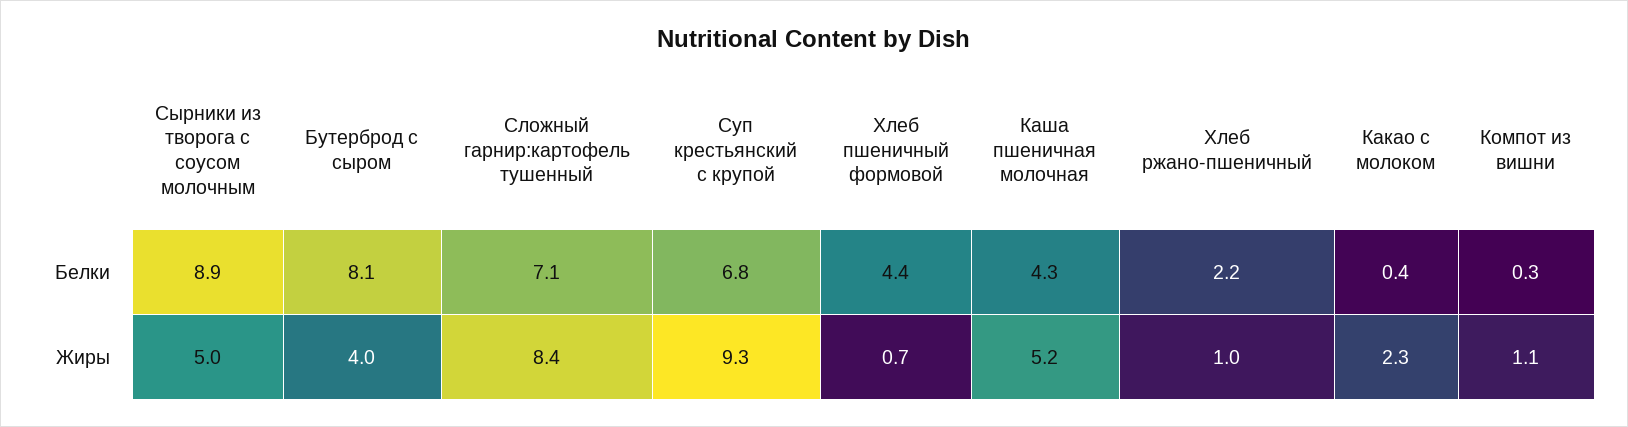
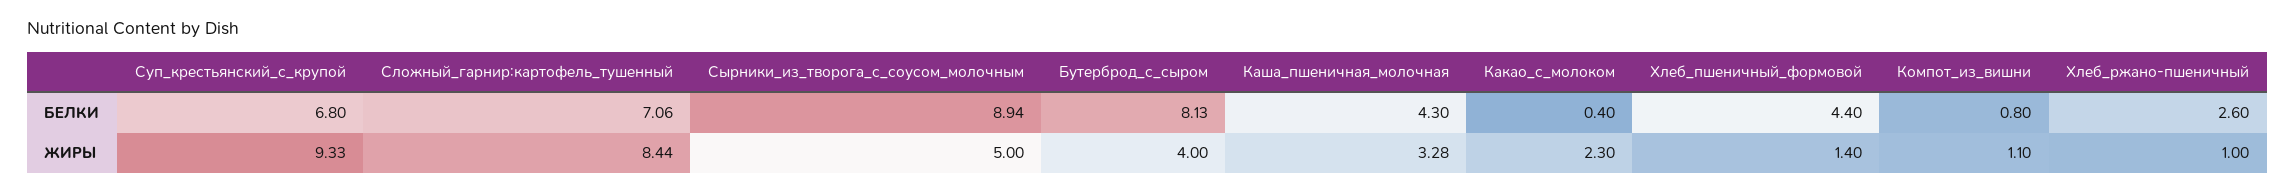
Хлеб ржано-пшеничный, Белки: 2.2 -> 2.6
Компот из вишни, Белки: 0.3 -> 0.8
Хлеб пшеничный формовой, Жиры: 0.7 -> 1.4
Каша пшеничная молочная, Жиры: 5.2 -> 3.28

